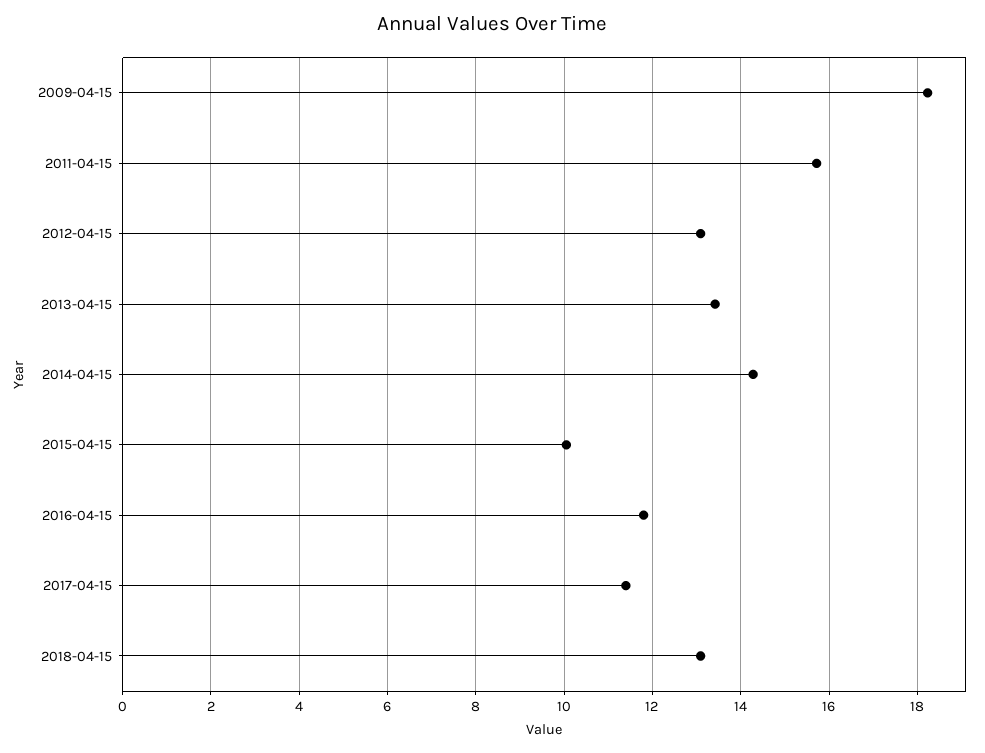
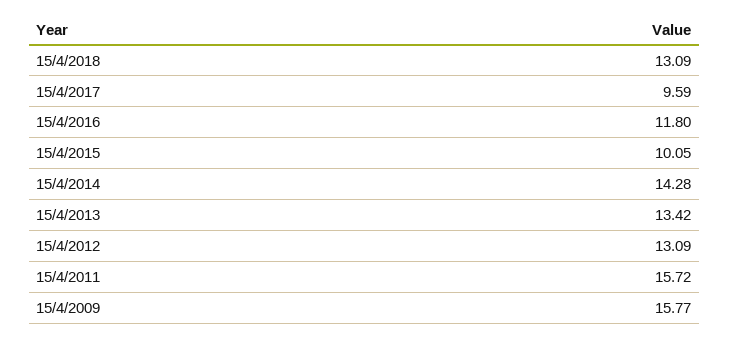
2009-04-15: 18.2 -> 15.77
2017-04-15: 11.4 -> 9.59

